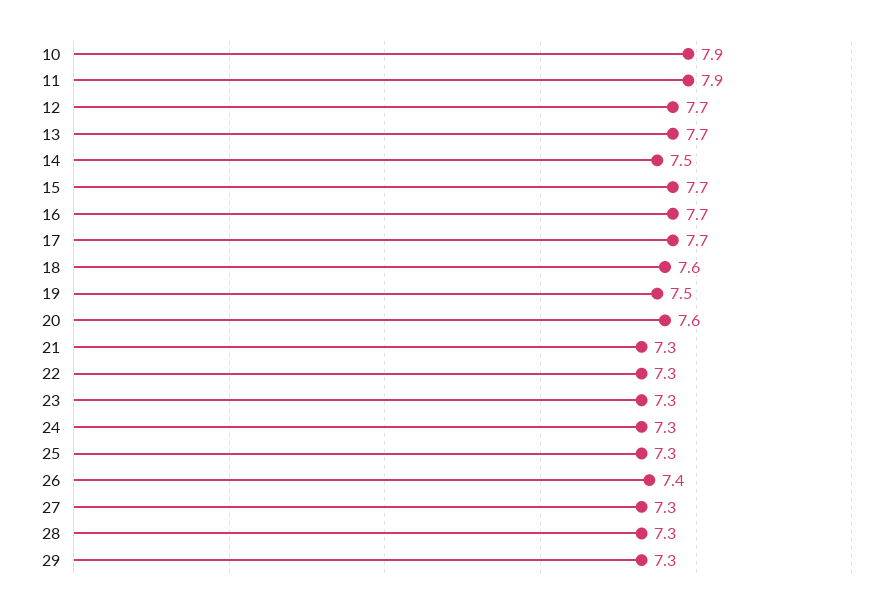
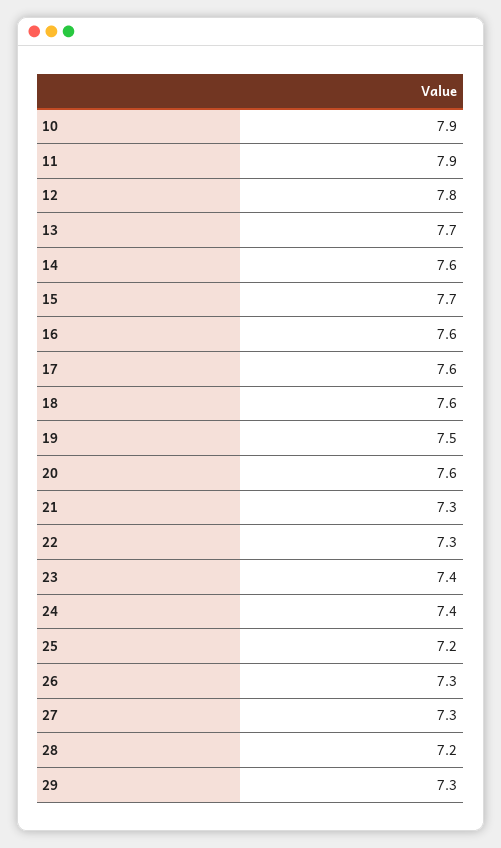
12: 7.7 -> 7.8
14: 7.5 -> 7.6
16: 7.7 -> 7.6
17: 7.7 -> 7.6
23: 7.3 -> 7.4
24: 7.3 -> 7.4
25: 7.3 -> 7.2
26: 7.4 -> 7.3
28: 7.3 -> 7.2

